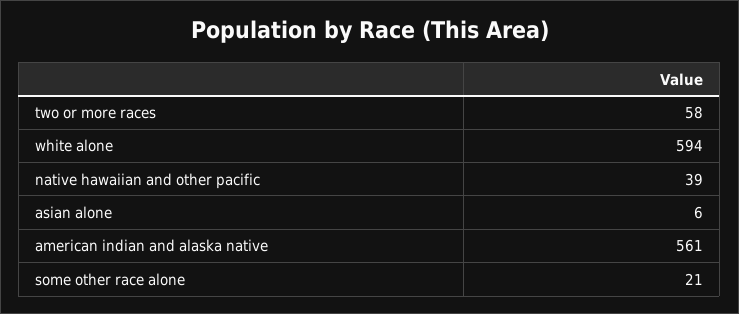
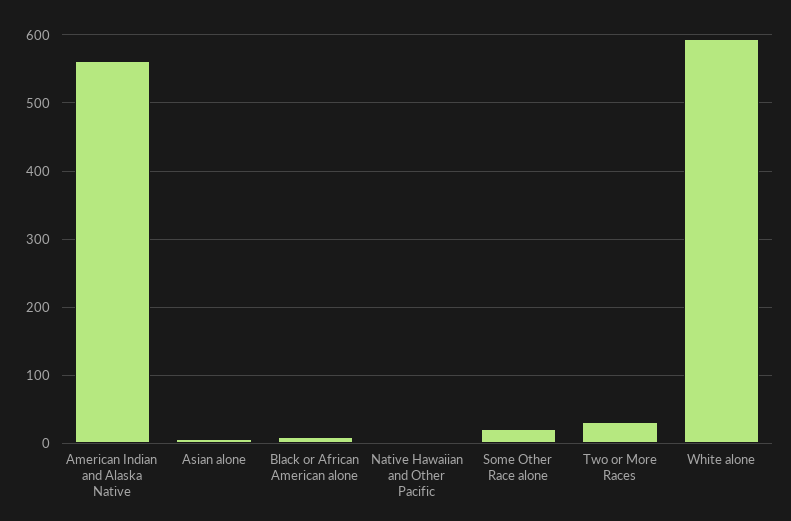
two or more races: 58 -> 30
native hawaiian and other pacific: 39 -> 0
Black or African American alone: none -> 10

